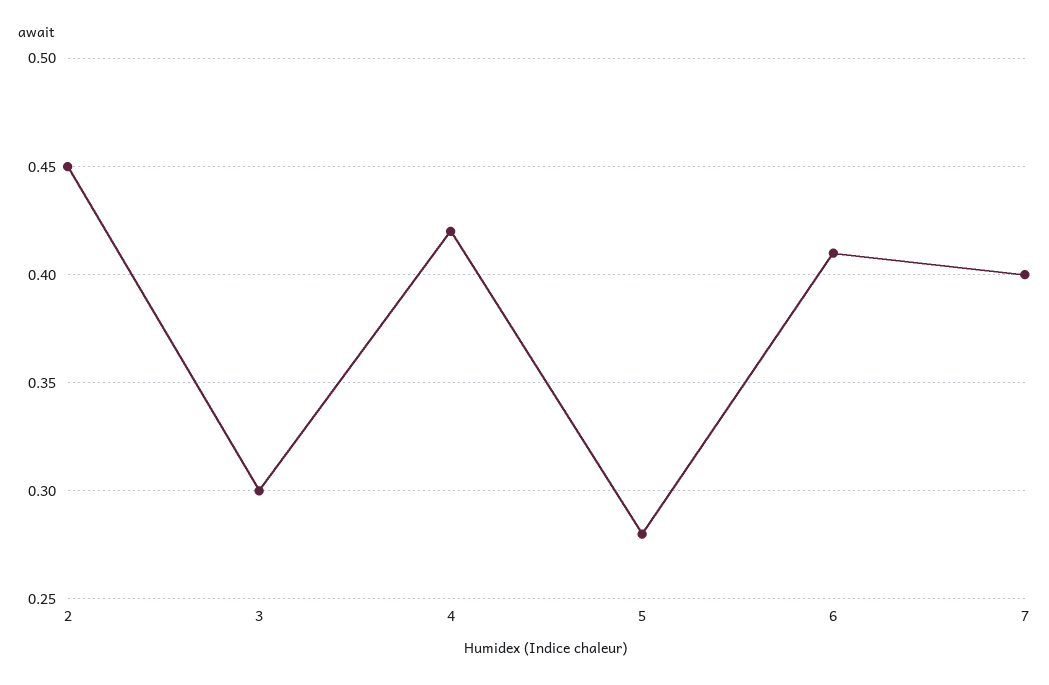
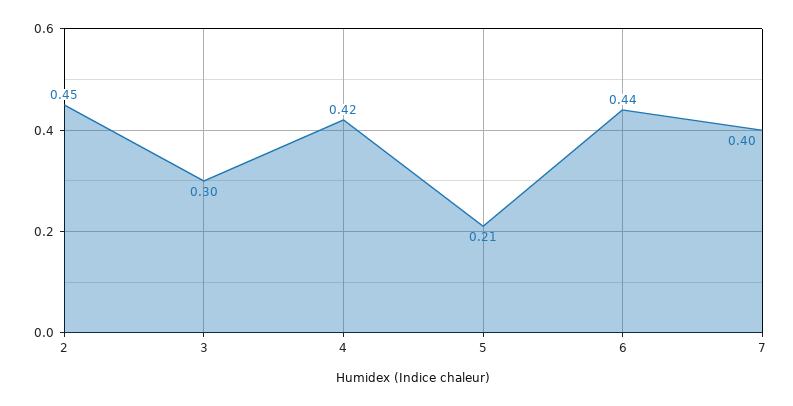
5: 0.28 -> 0.21
6: 0.41 -> 0.44

